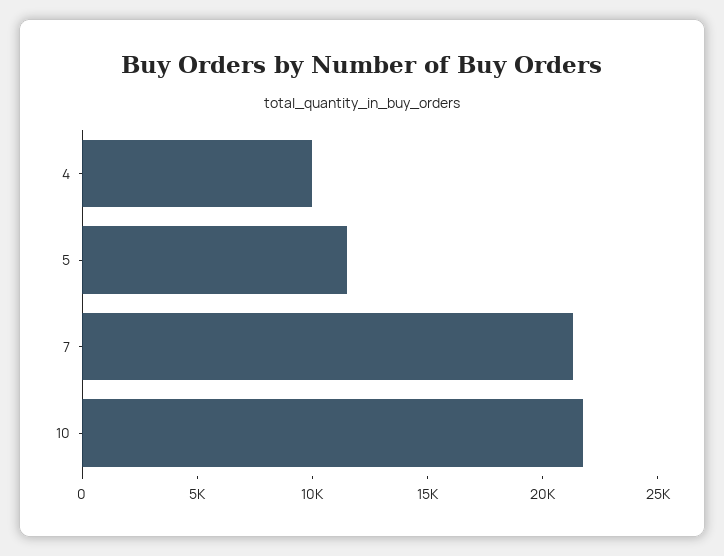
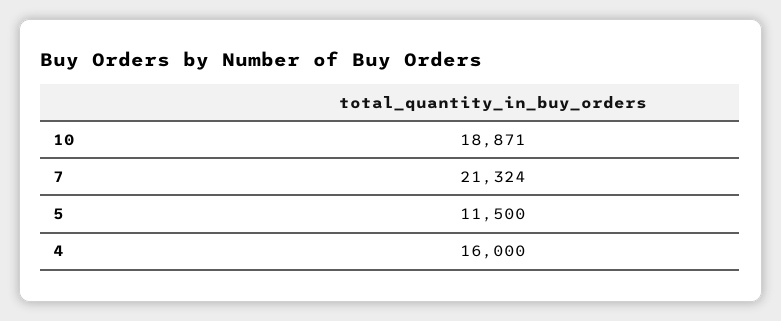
4: 10000 -> 16000
10: 22000 -> 18871

